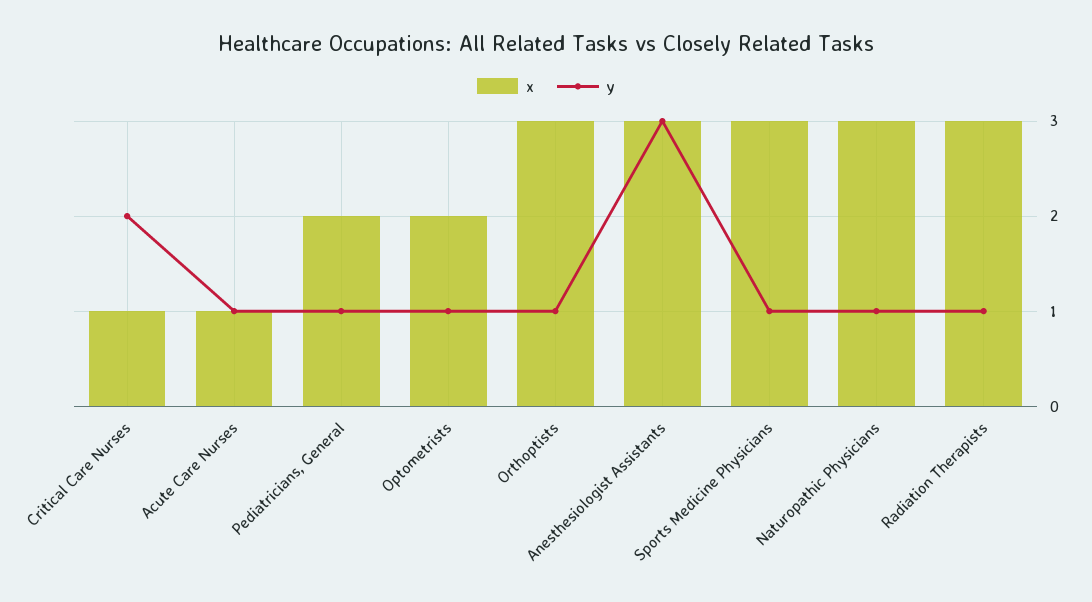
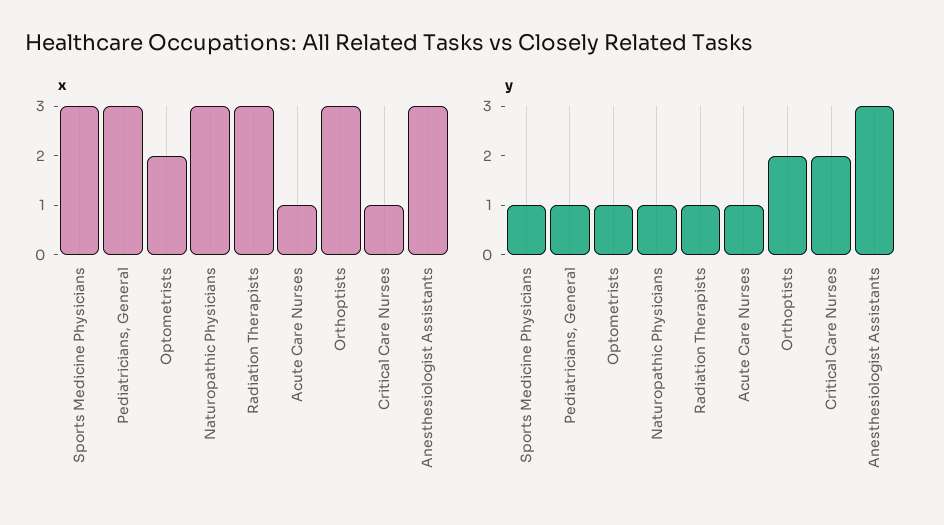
x, Pediatricians, General: 2 -> 3
y, Orthoptists: 1 -> 2

